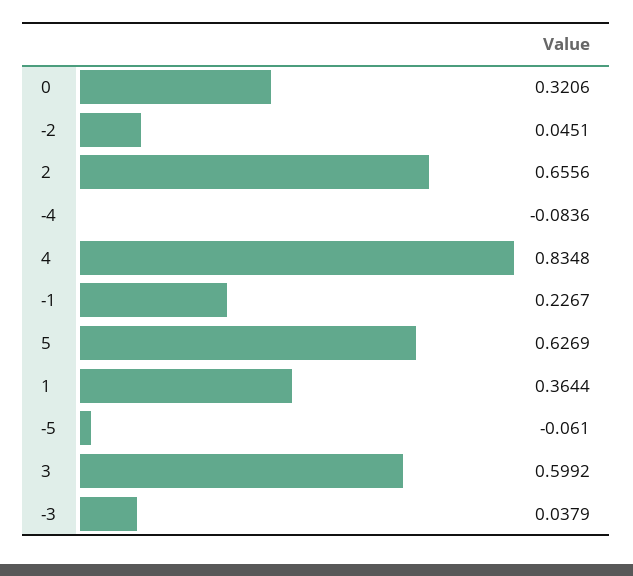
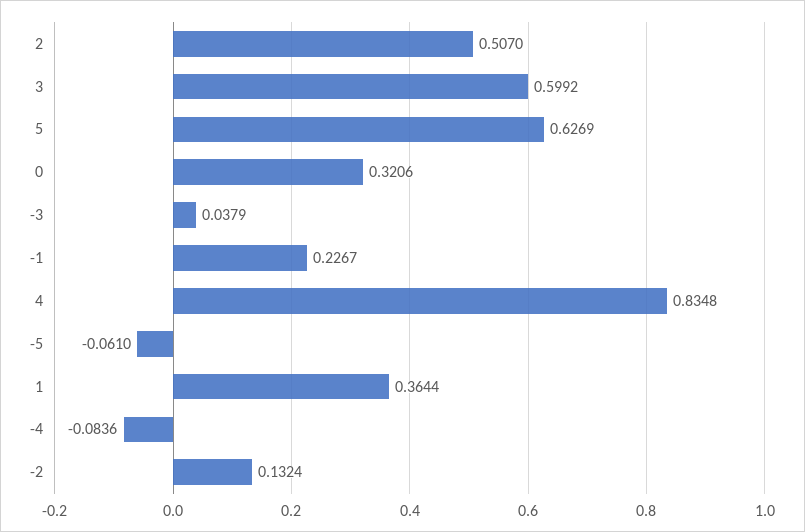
-2: 0.0451 -> 0.1324
2: 0.6556 -> 0.507

